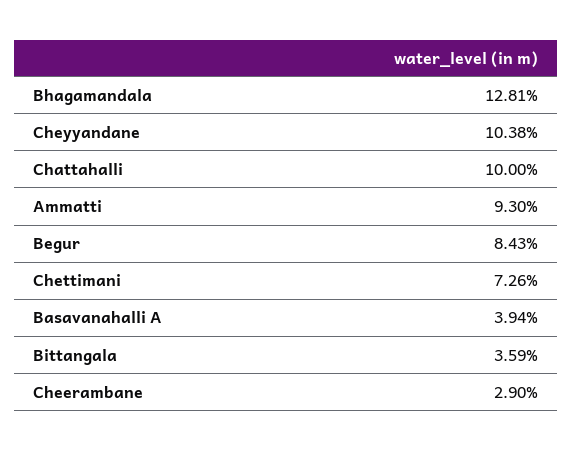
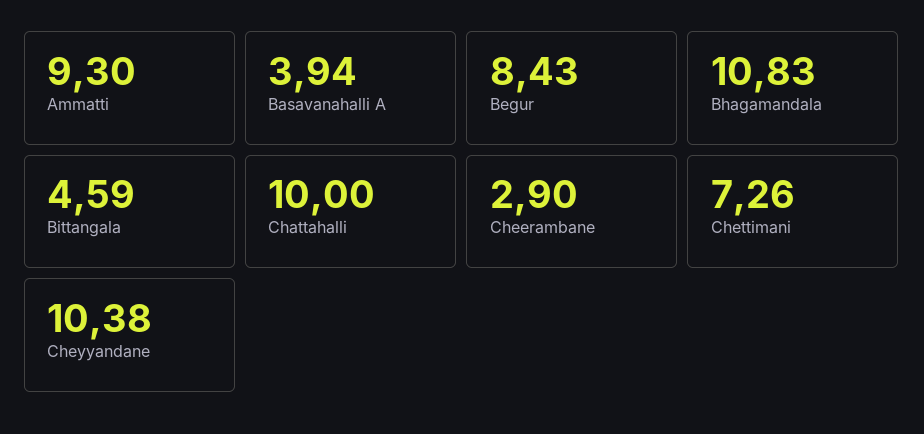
Bhagamandala: 12.81 -> 10.83
Bittangala: 3.59 -> 4.59

